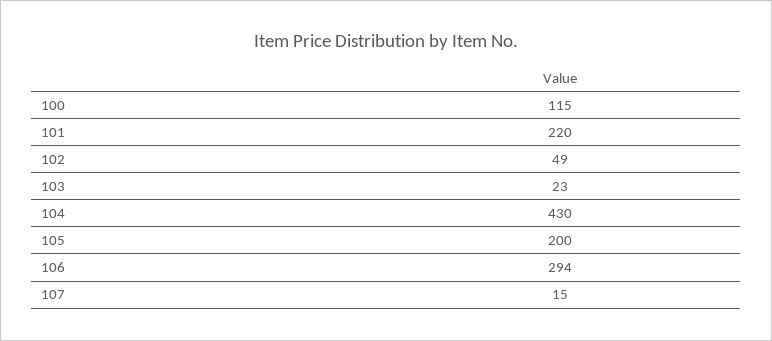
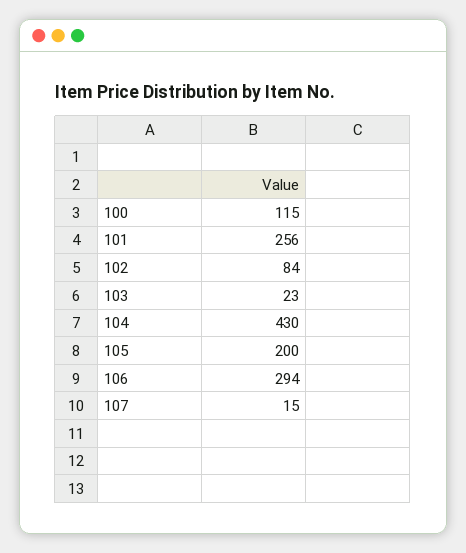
101: 220 -> 256
102: 49 -> 84

